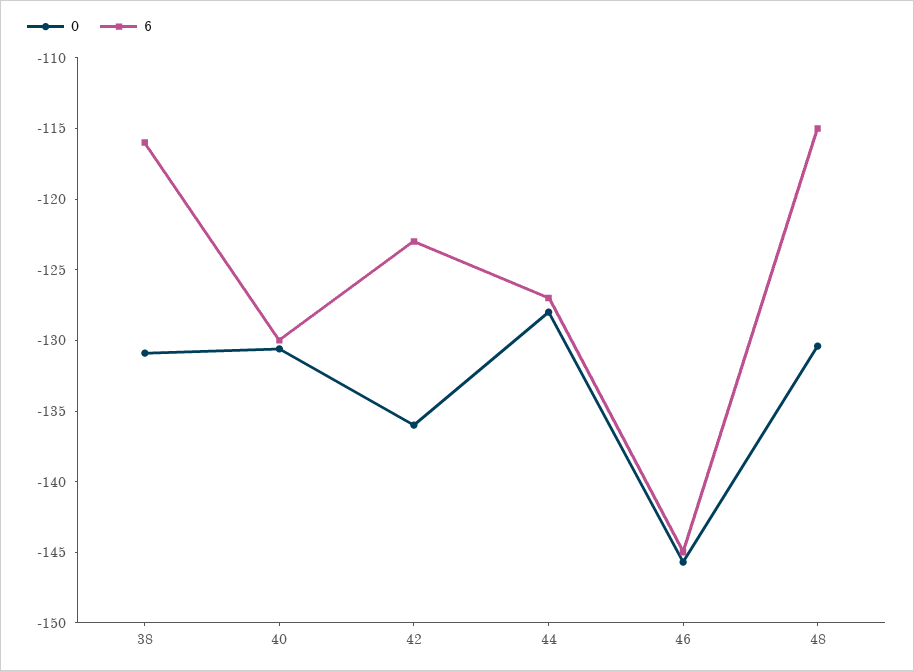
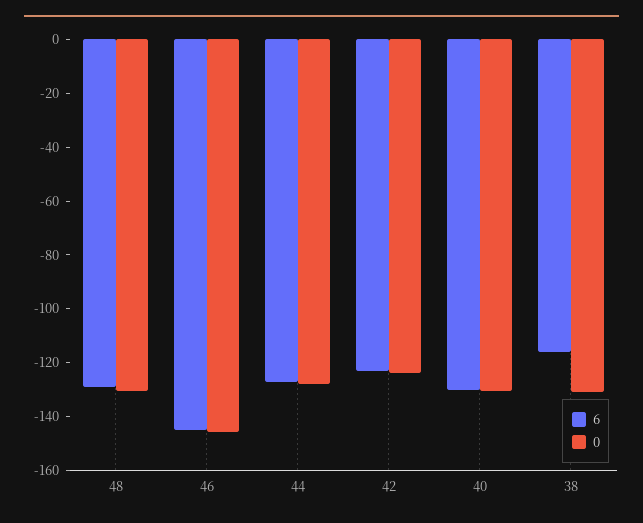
0, 42: -136 -> -125
6, 48: -115 -> -130

